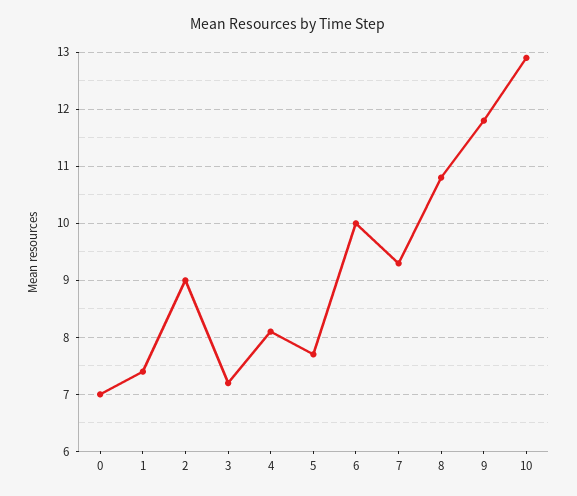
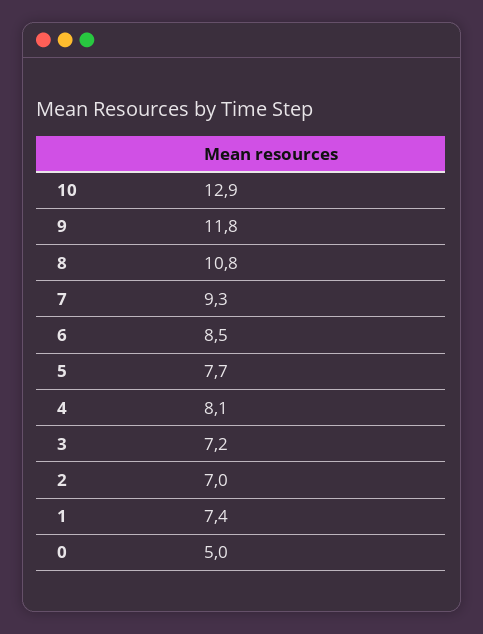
0: 7 -> 5
2: 9 -> 7
6: 10 -> 8.5

